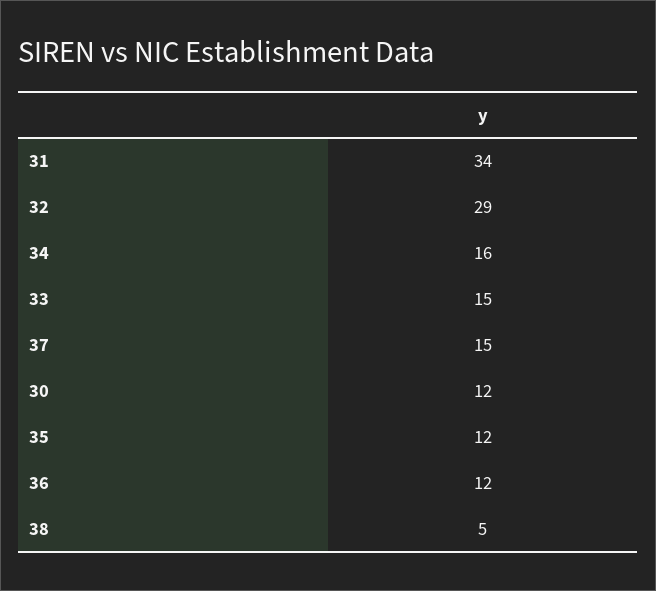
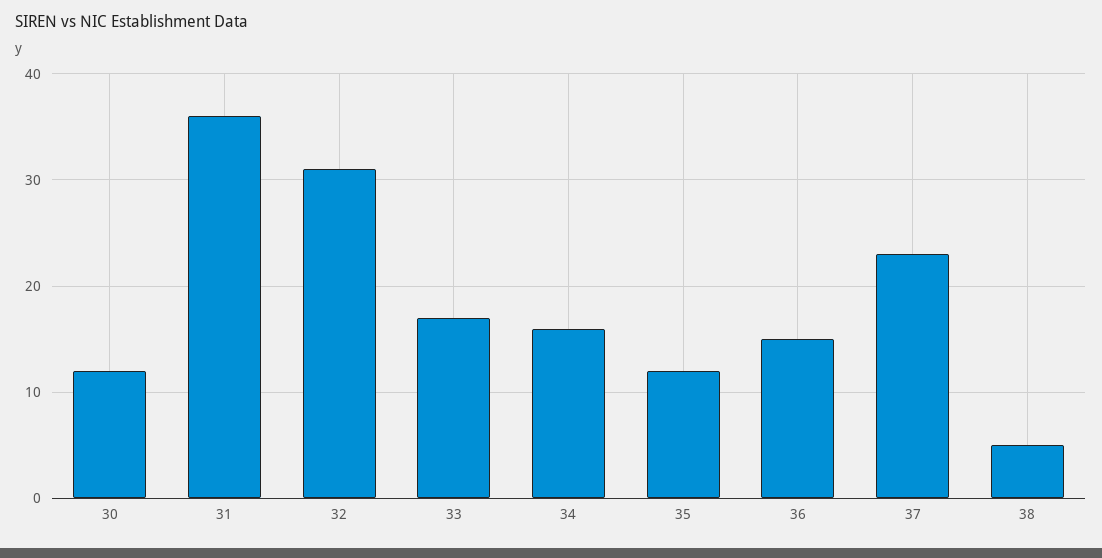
31: 34 -> 36
32: 29 -> 31
33: 15 -> 17
37: 15 -> 23
36: 12 -> 15

